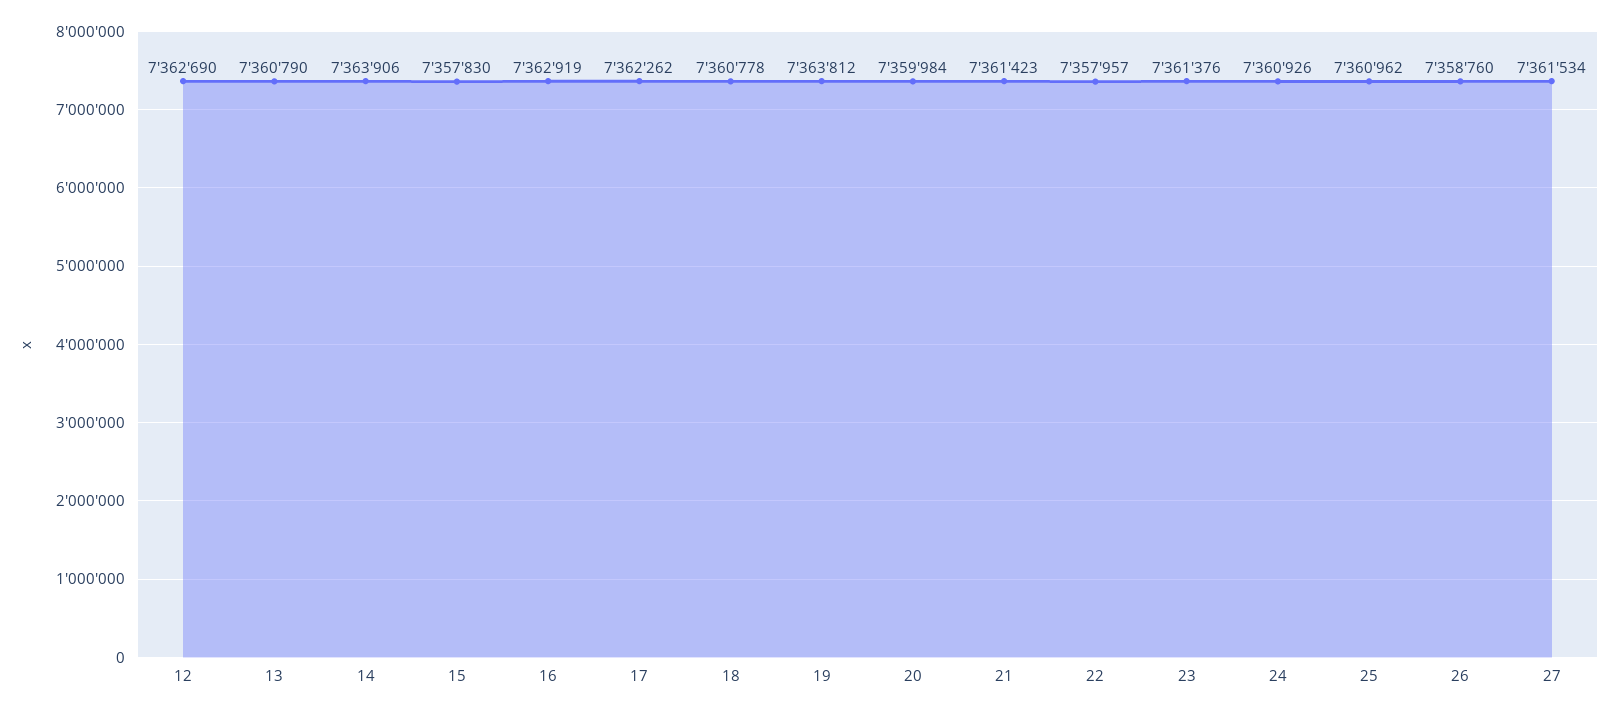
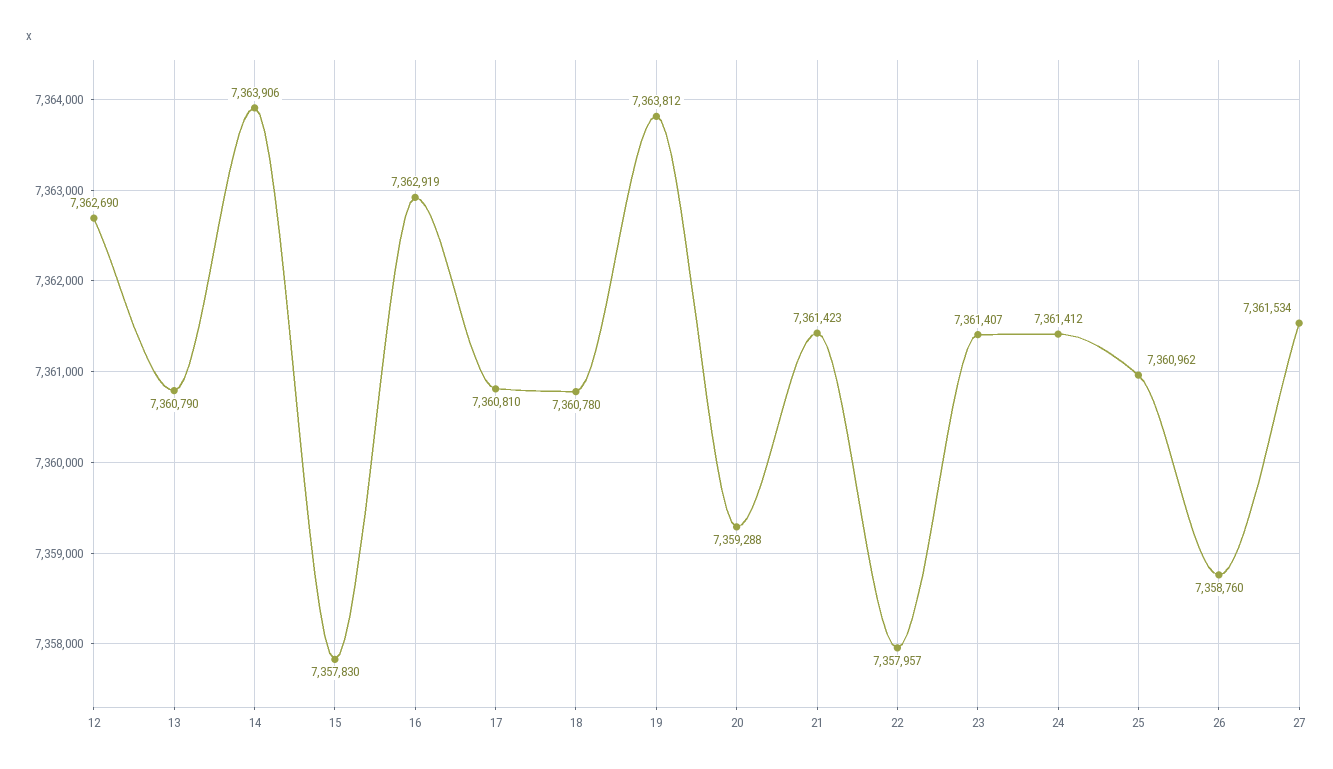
17: 7362262 -> 7360810
18: 7360778 -> 7360780
20: 7359984 -> 7359288
23: 7361376 -> 7361407
24: 7360926 -> 7361412

